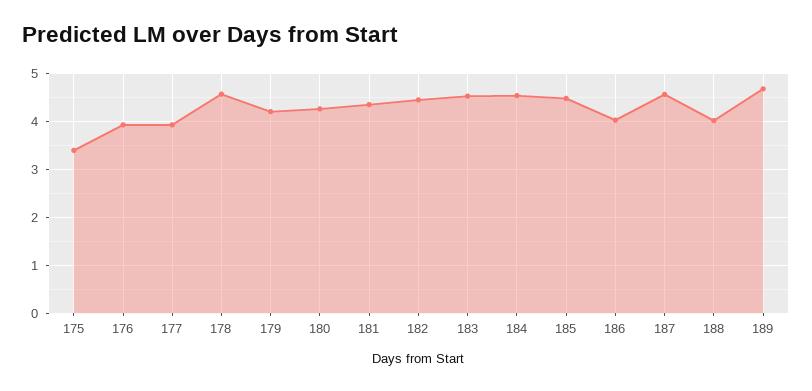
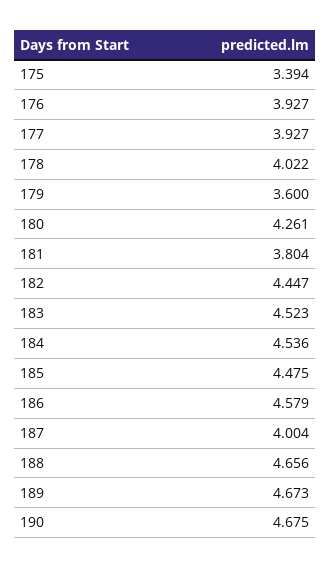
178: 4.6 -> 4.022
179: 4.2 -> 3.6
181: 4.4 -> 3.804
186: 4 -> 4.579
187: 4.6 -> 4.004
188: 4 -> 4.656
190: none -> 4.675

